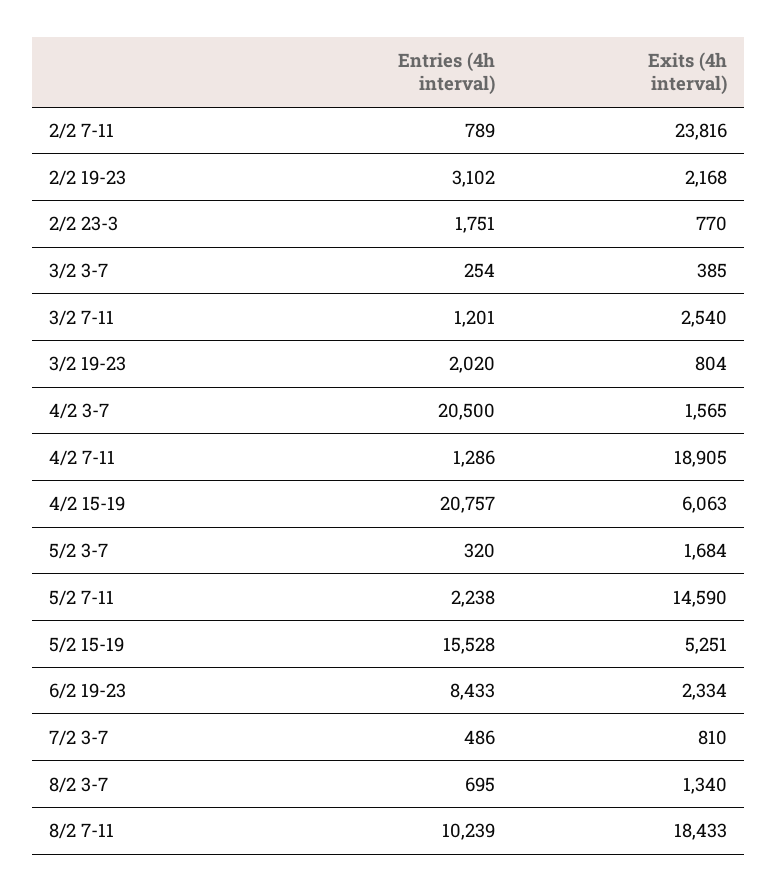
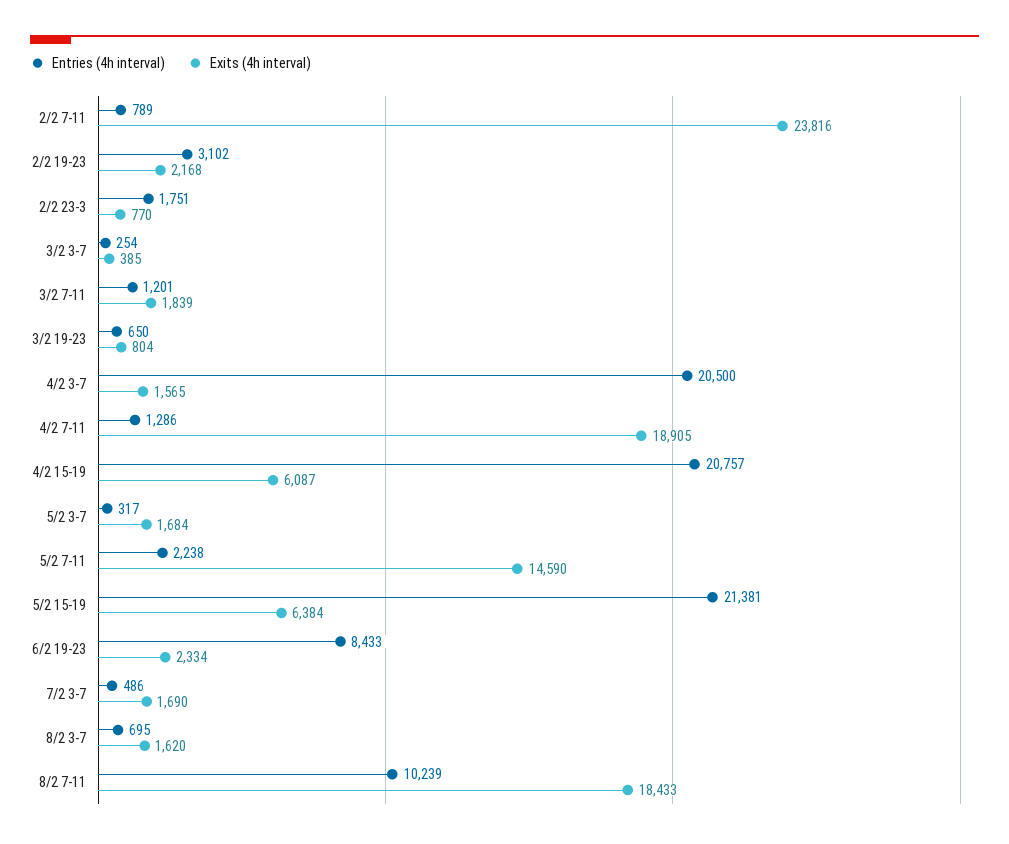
Exits (4h interval), 3/2 7-11: 2540 -> 1839
Entries (4h interval), 3/2 19-23: 2020 -> 650
Exits (4h interval), 4/2 15-19: 6063 -> 6087
Entries (4h interval), 5/2 3-7: 320 -> 317
Entries (4h interval), 5/2 15-19: 15528 -> 21381
Exits (4h interval), 5/2 15-19: 5251 -> 6384
Exits (4h interval), 7/2 3-7: 810 -> 1690
Exits (4h interval), 8/2 3-7: 1340 -> 1620

